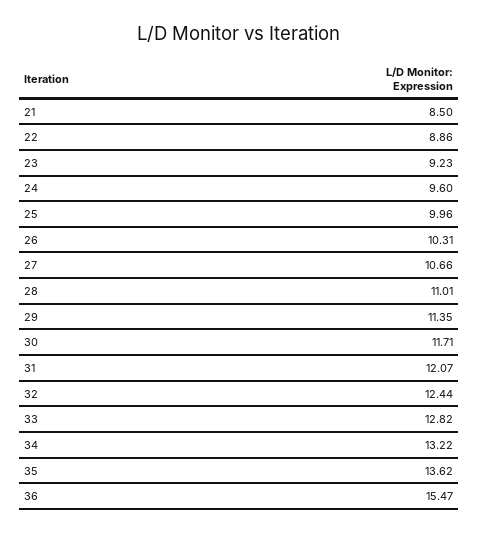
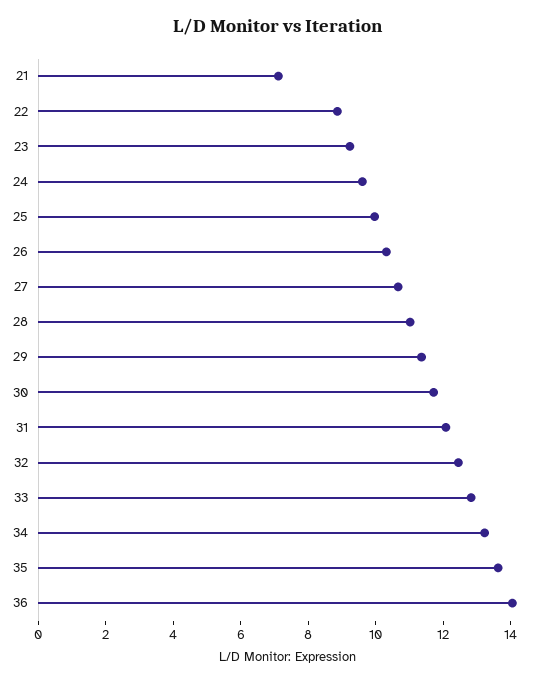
21: 8.5 -> 7
36: 15.47 -> 14

